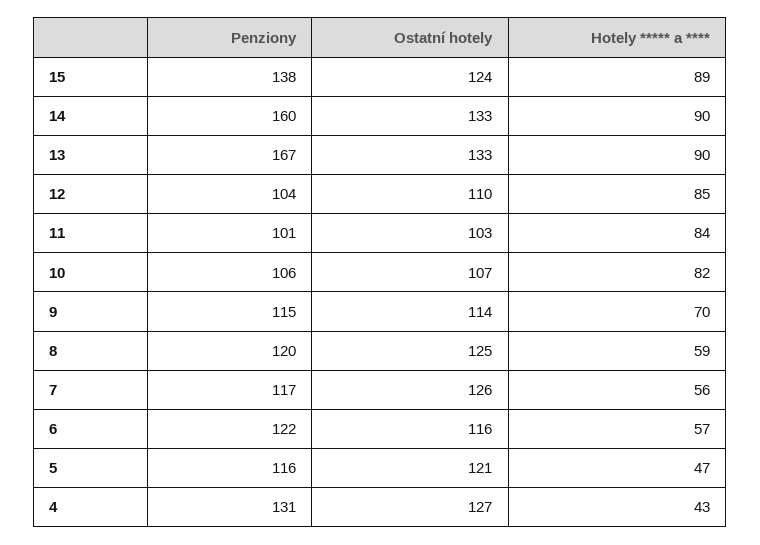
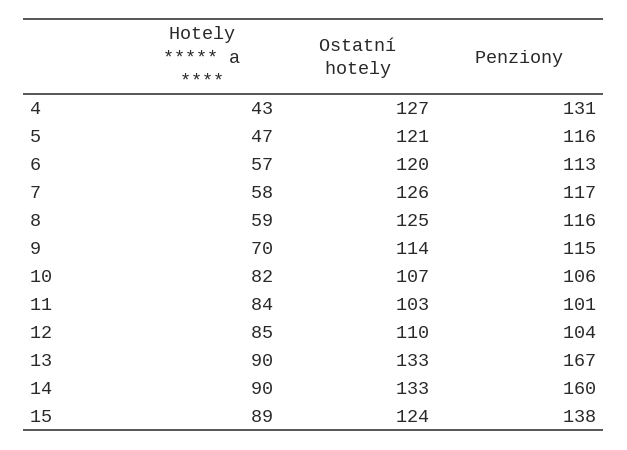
Penziony, 8: 120 -> 116
Hotely ***** a ****, 7: 56 -> 58
Penziony, 6: 122 -> 113
Ostatní hotely, 6: 116 -> 120

